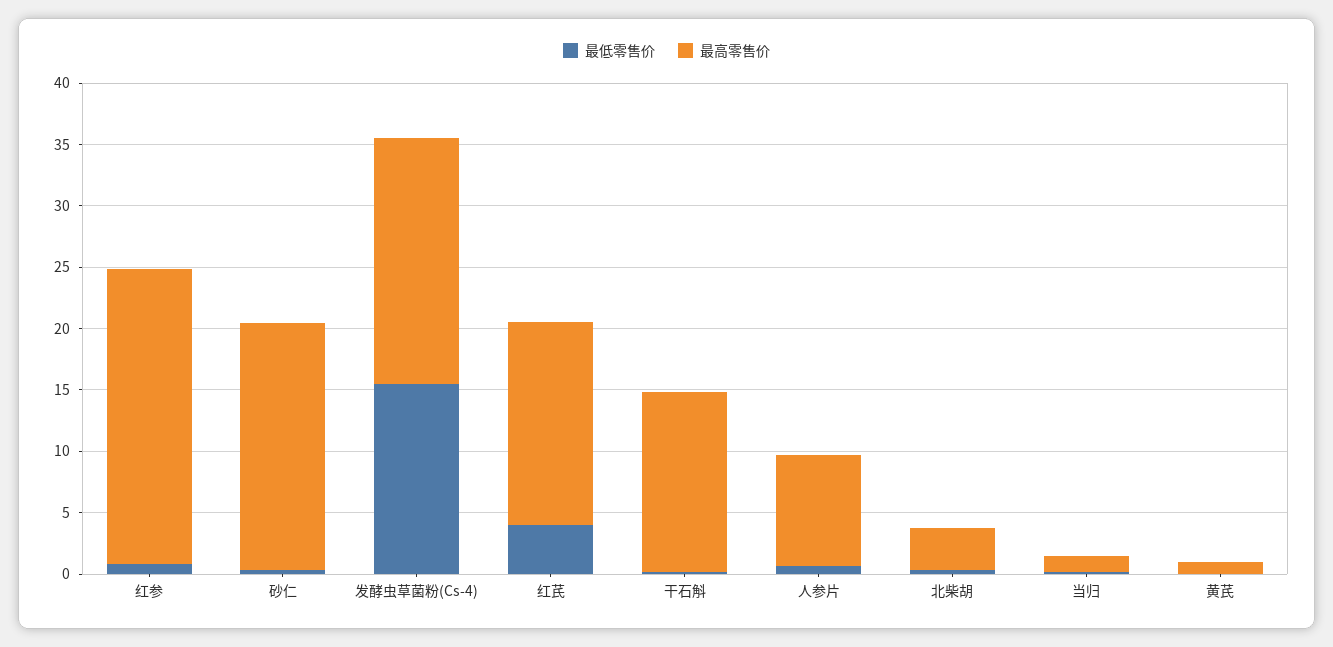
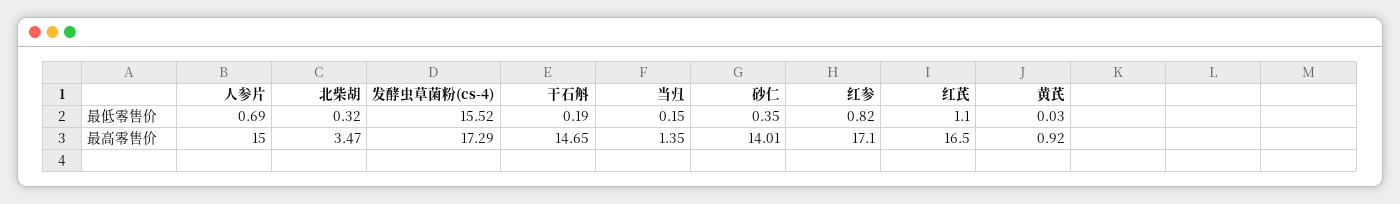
最高零售价, 红参: 24 -> 17.1
最高零售价, 砂仁: 20 -> 14.01
最高零售价, 发酵虫草菌粉(Cs-4): 20 -> 17.29
最低零售价, 红芪: 4 -> 1.1
最高零售价, 人参片: 9 -> 15

